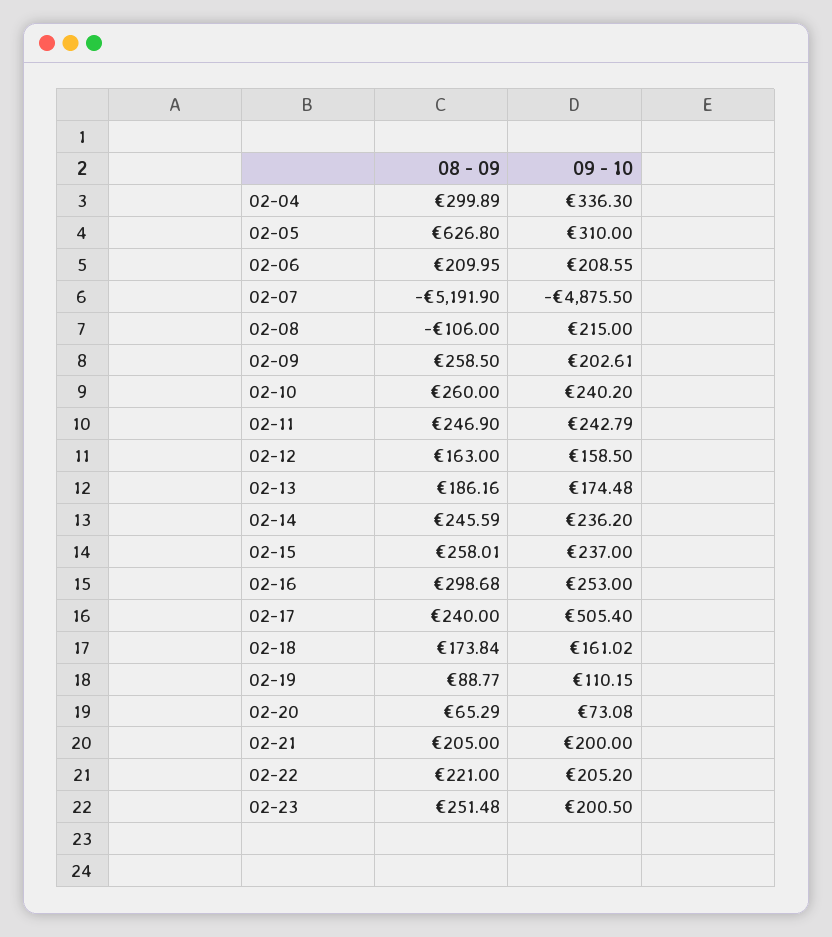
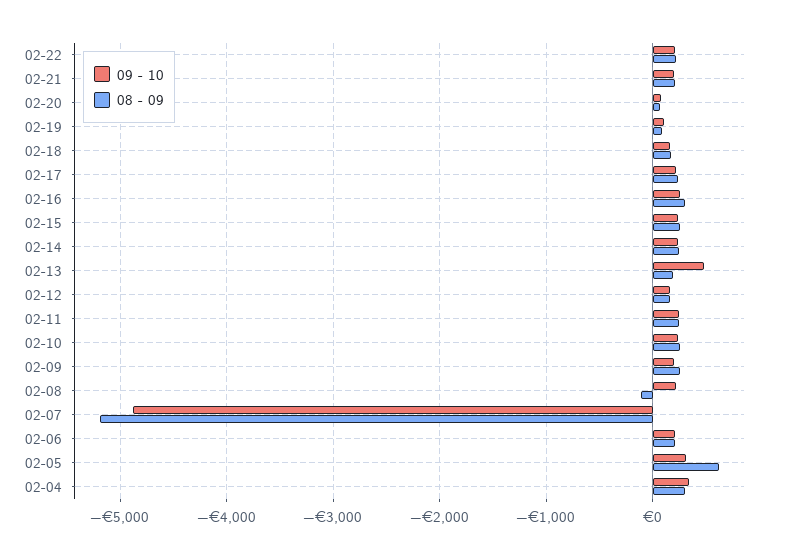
09 - 10, 02-13: 174.48 -> 500
09 - 10, 02-17: 505.4 -> 200
08 - 09, 02-23: 251.48 -> none
09 - 10, 02-23: 200.5 -> none

